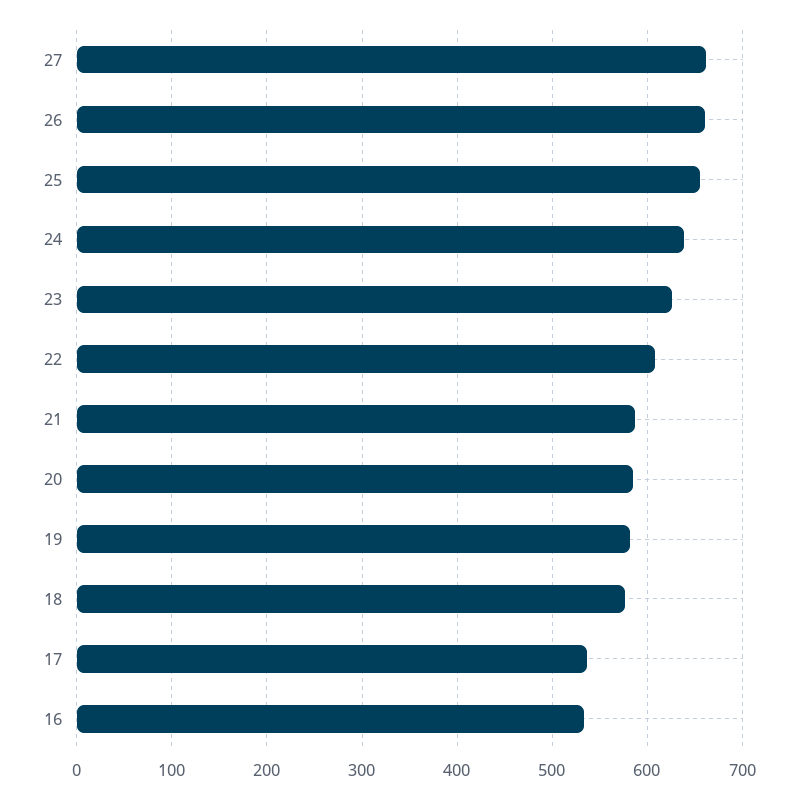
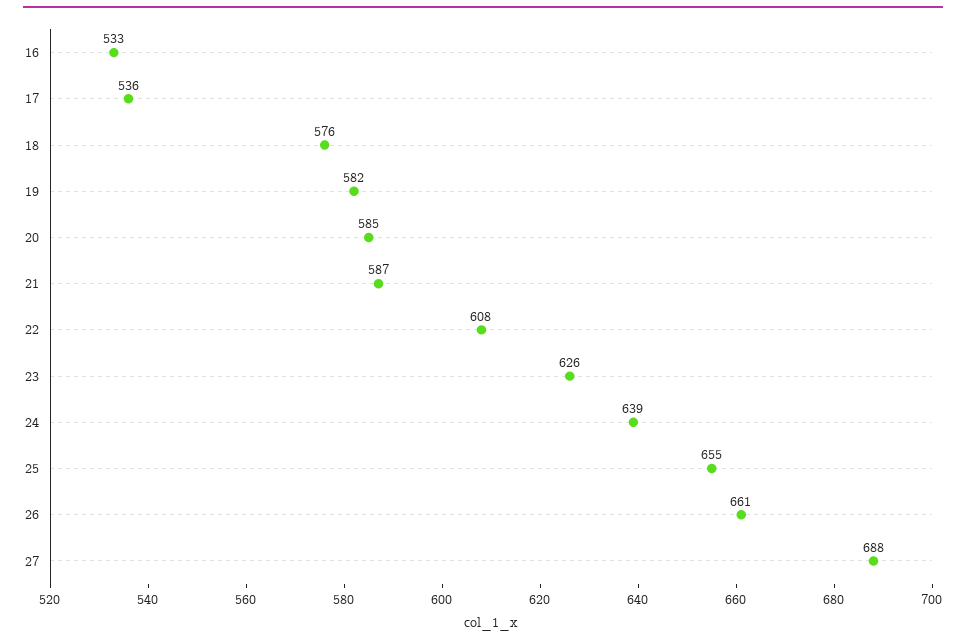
27: 660 -> 688

